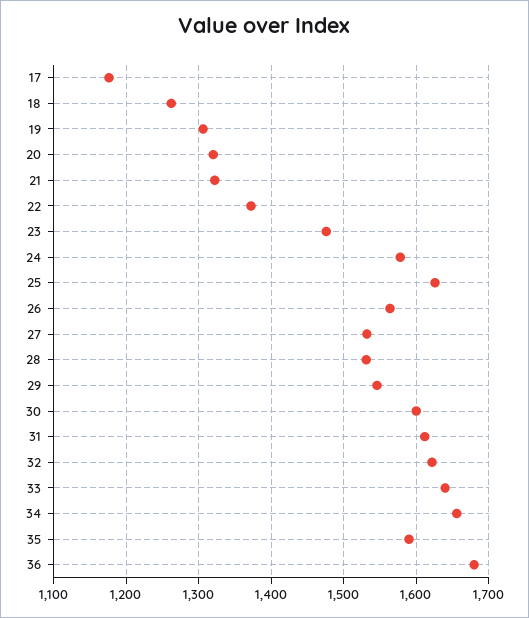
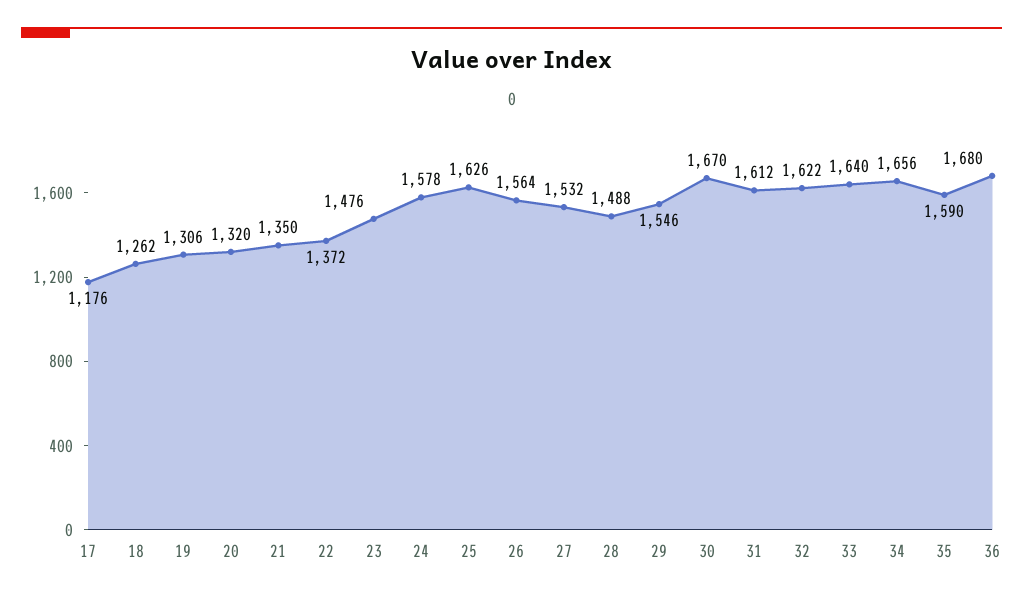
21: 1320 -> 1350
28: 1530 -> 1488
30: 1600 -> 1670

